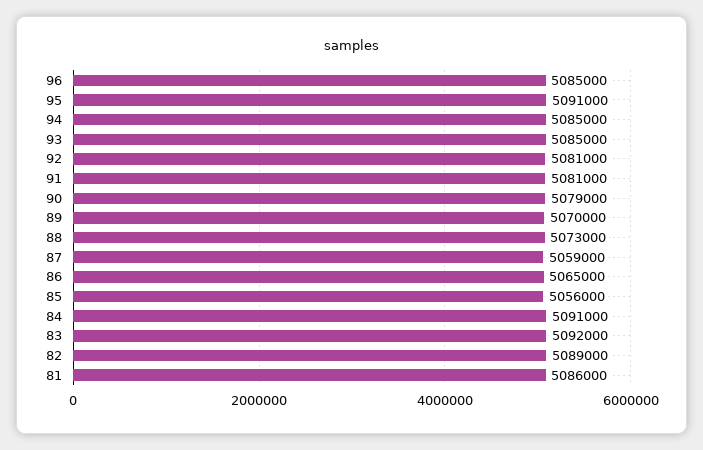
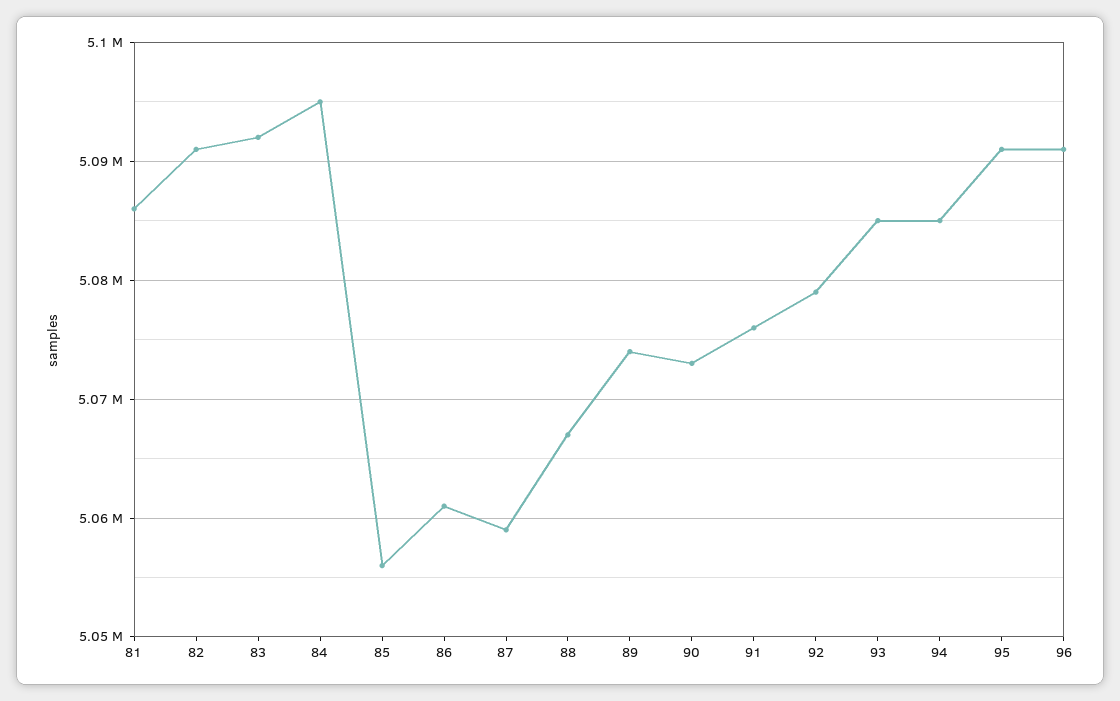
96: 5085000 -> 5091000
92: 5081000 -> 5079000
91: 5081000 -> 5076000
90: 5079000 -> 5073000
89: 5070000 -> 5074000
88: 5073000 -> 5067000
86: 5065000 -> 5061000
84: 5091000 -> 5095000
82: 5089000 -> 5091000

